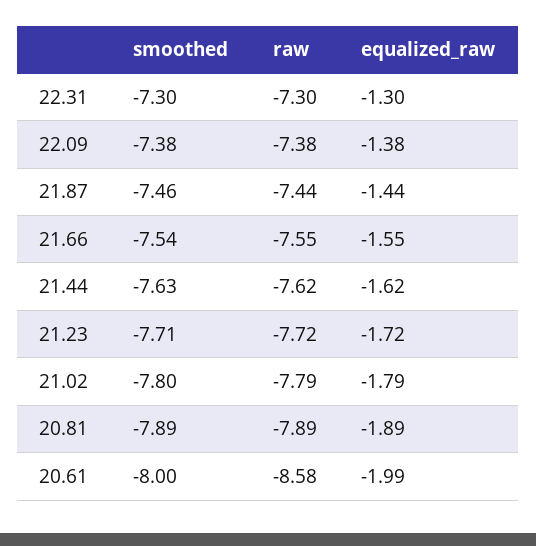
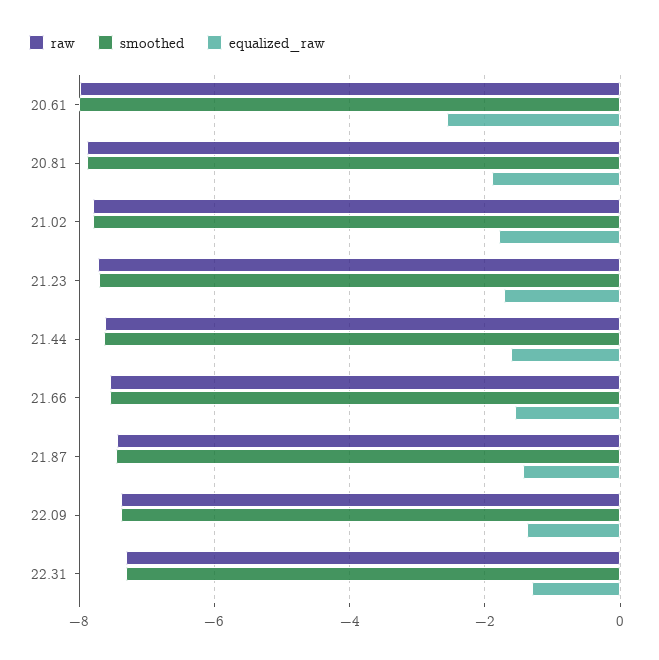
raw, 20.61: -8.58 -> -8
equalized_raw, 20.61: -1.99 -> -2.6

